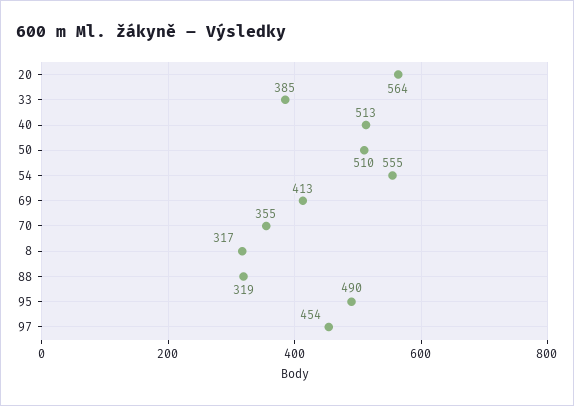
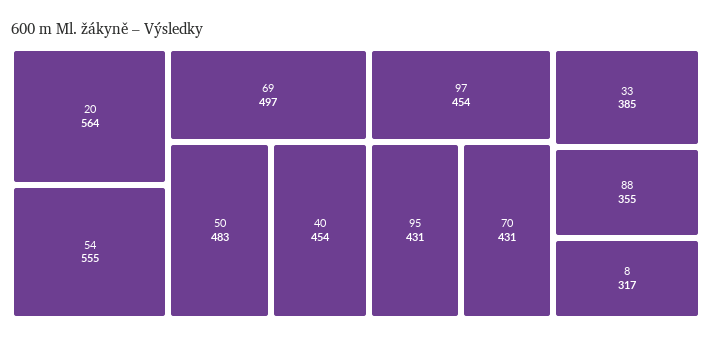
40: 513 -> 454
50: 510 -> 483
69: 413 -> 497
70: 355 -> 431
88: 319 -> 355
95: 490 -> 431

